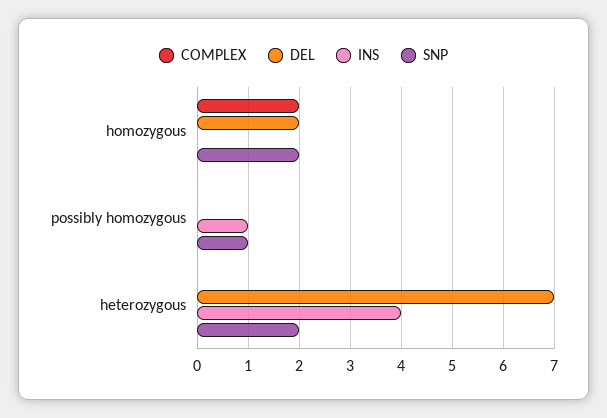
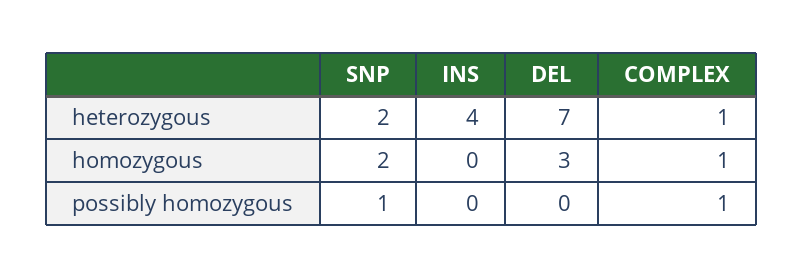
COMPLEX, homozygous: 2 -> 1
DEL, homozygous: 2 -> 3
COMPLEX, possibly homozygous: 0 -> 1
INS, possibly homozygous: 1 -> 0
COMPLEX, heterozygous: 0 -> 1

